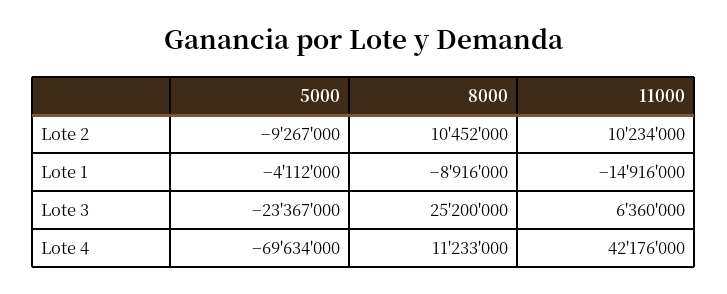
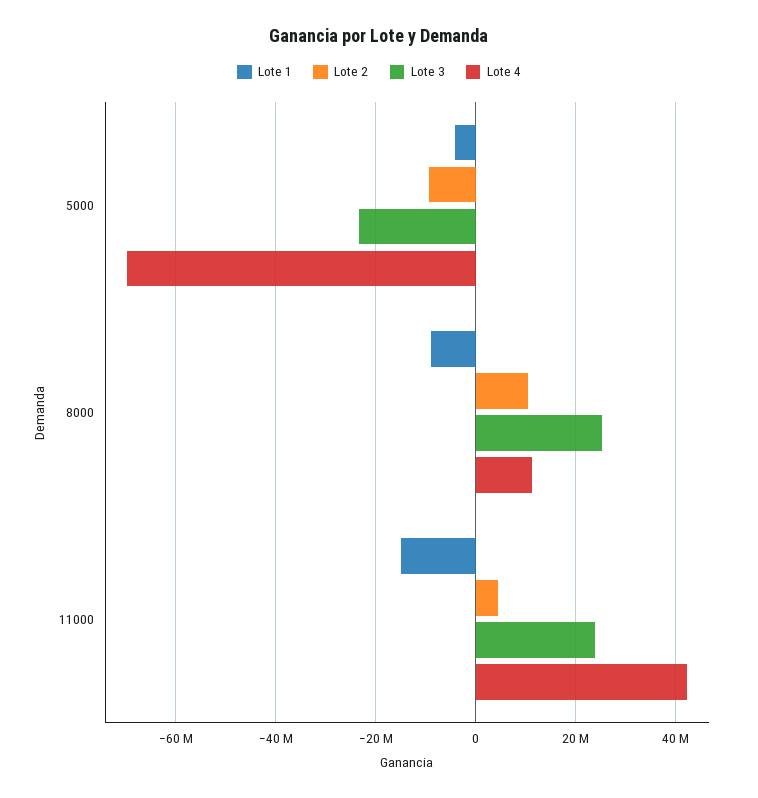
Lote 2, 11000: 10234000 -> 4000000
Lote 3, 11000: 6360000 -> 24000000

